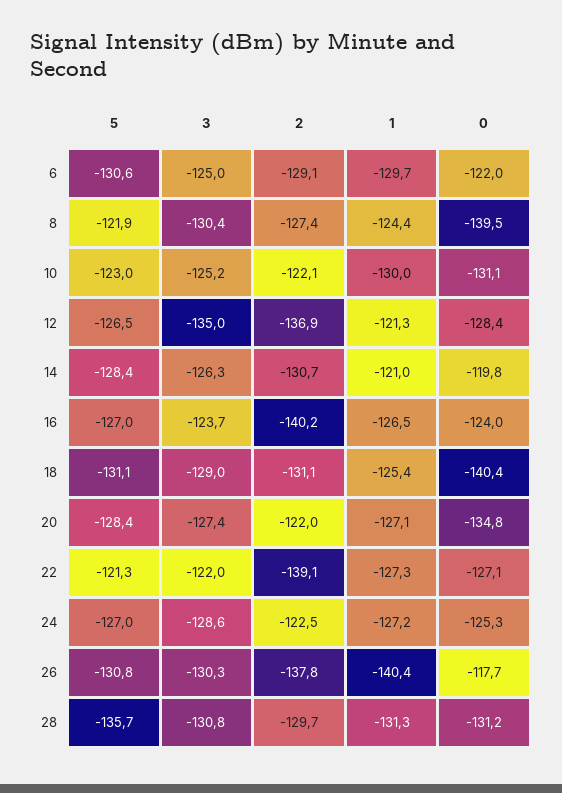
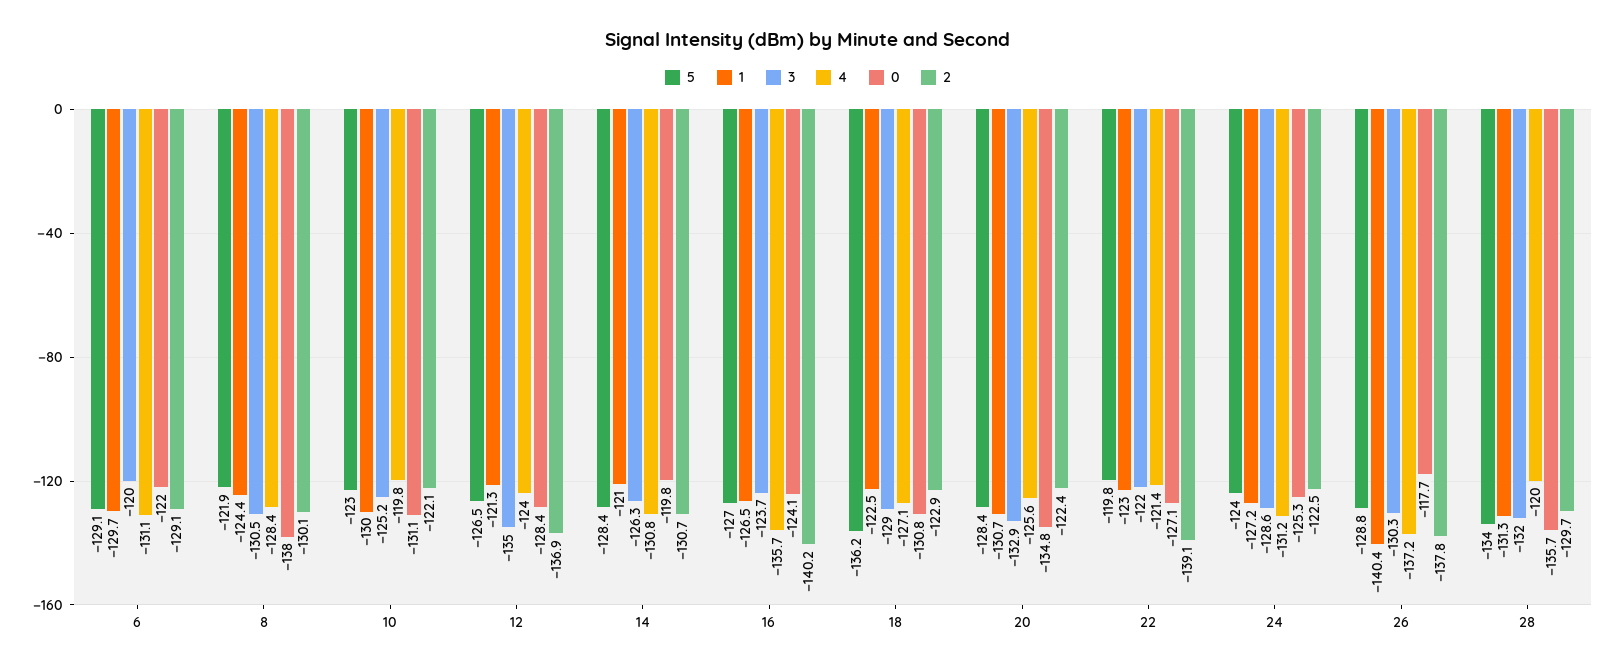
5, 6: -130.6 -> -129.1
3, 6: -125 -> -120
3, 8: -130.4 -> -130.5
2, 8: -127.4 -> -130.1
0, 8: -139.5 -> -138
0, 16: -124 -> -124.1
5, 18: -131.1 -> -136.2
2, 18: -131.1 -> -122.9
1, 18: -125.4 -> -122.5
0, 18: -140.4 -> -130.8
3, 20: -127.4 -> -132.9
2, 20: -122 -> -122.4
1, 20: -127.1 -> -130.7
5, 22: -121.3 -> -119.8
1, 22: -127.3 -> -123
5, 24: -127 -> -124
5, 26: -130.8 -> -128.8
5, 28: -135.7 -> -134
3, 28: -130.8 -> -132
0, 28: -131.2 -> -135.7
4, 6: none -> -131.1
4, 8: none -> -128.4
4, 10: none -> -119.8
4, 12: none -> -124
4, 14: none -> -130.8
4, 16: none -> -135.7
4, 18: none -> -127.1
4, 20: none -> -125.6
4, 22: none -> -121.4
4, 24: none -> -131.2
4, 26: none -> -137.2
4, 28: none -> -120

